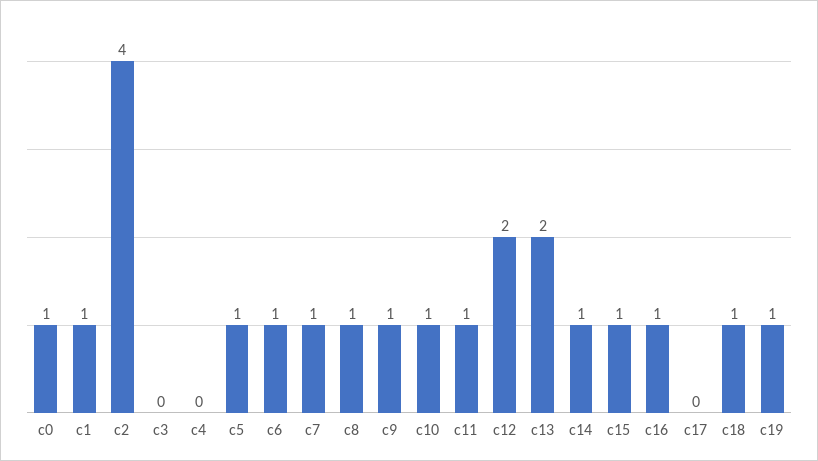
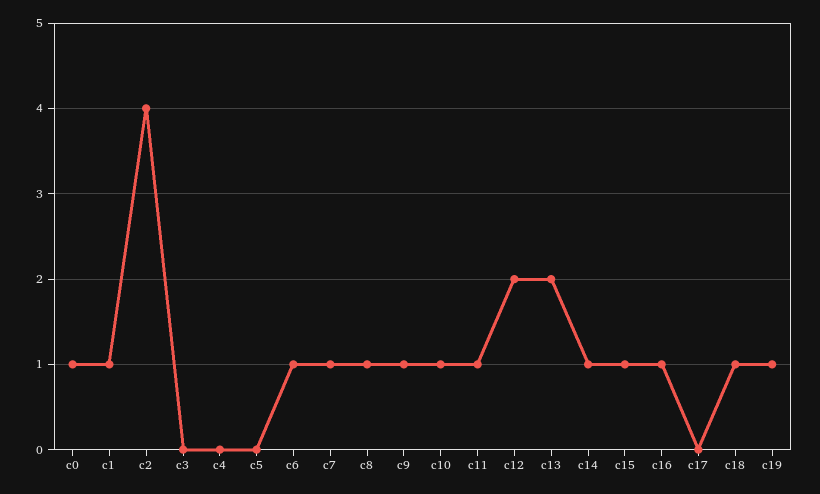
c5: 1 -> 0

